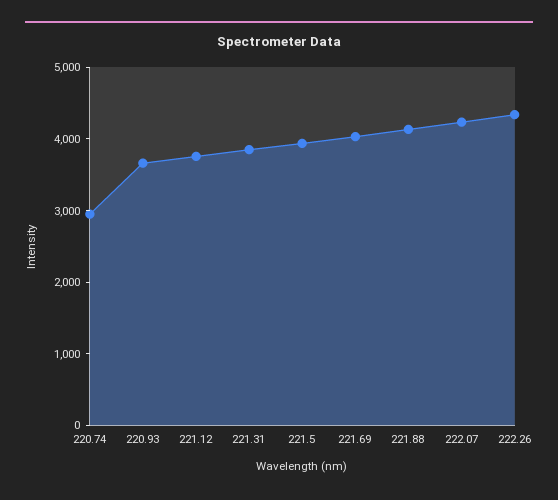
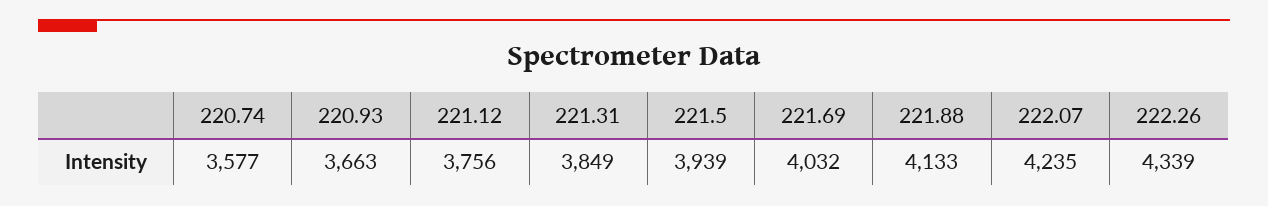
220.74: 3000 -> 3577

